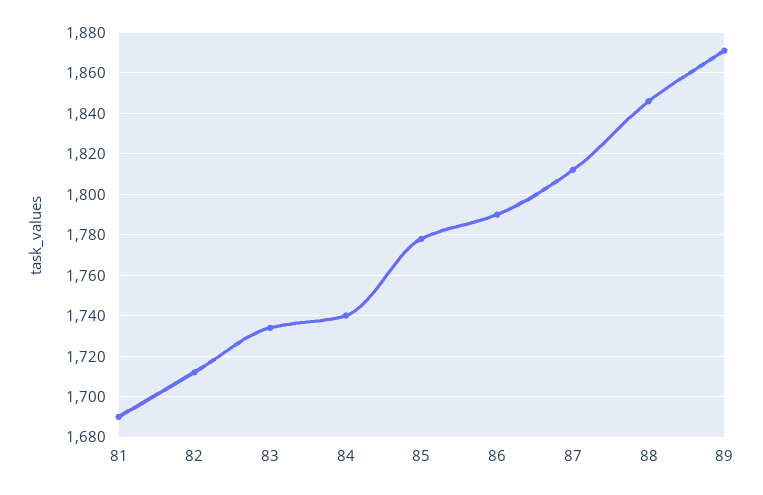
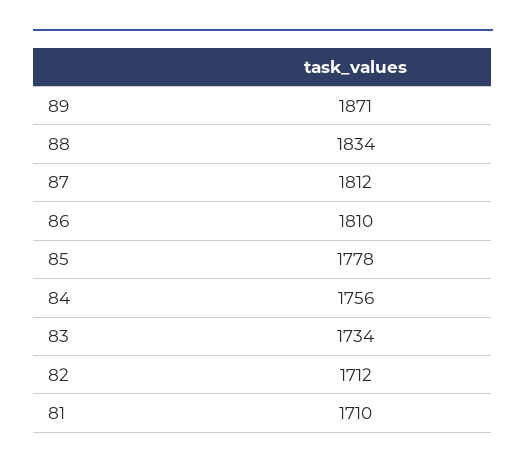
81: 1690 -> 1710
84: 1740 -> 1756
86: 1790 -> 1810
88: 1845 -> 1834

